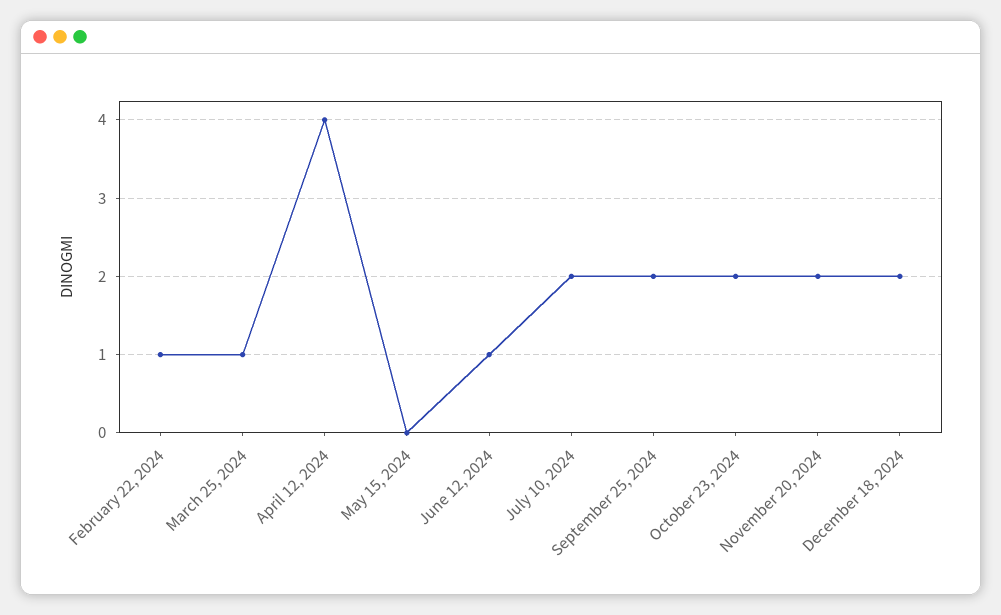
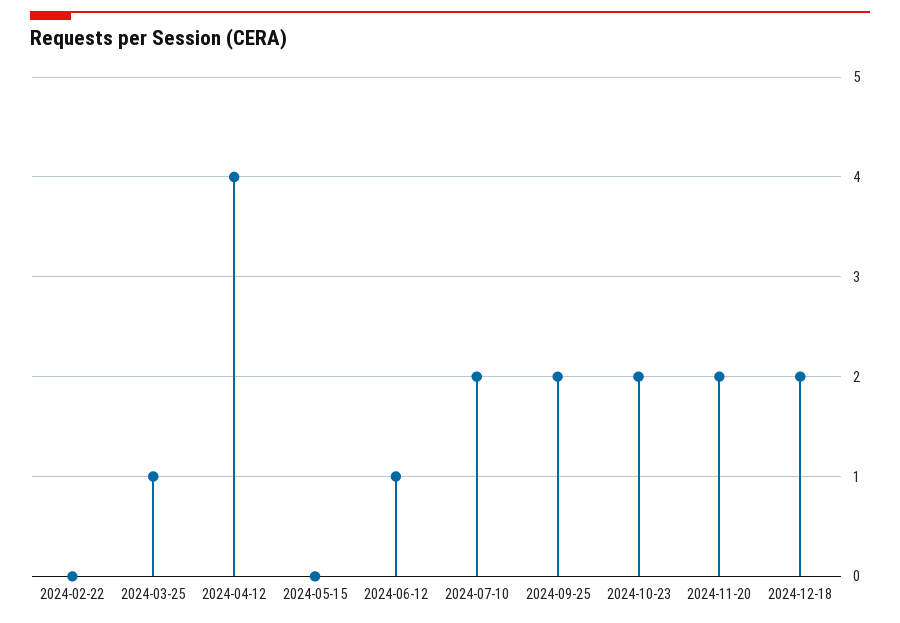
February 22, 2024: 1 -> 0

